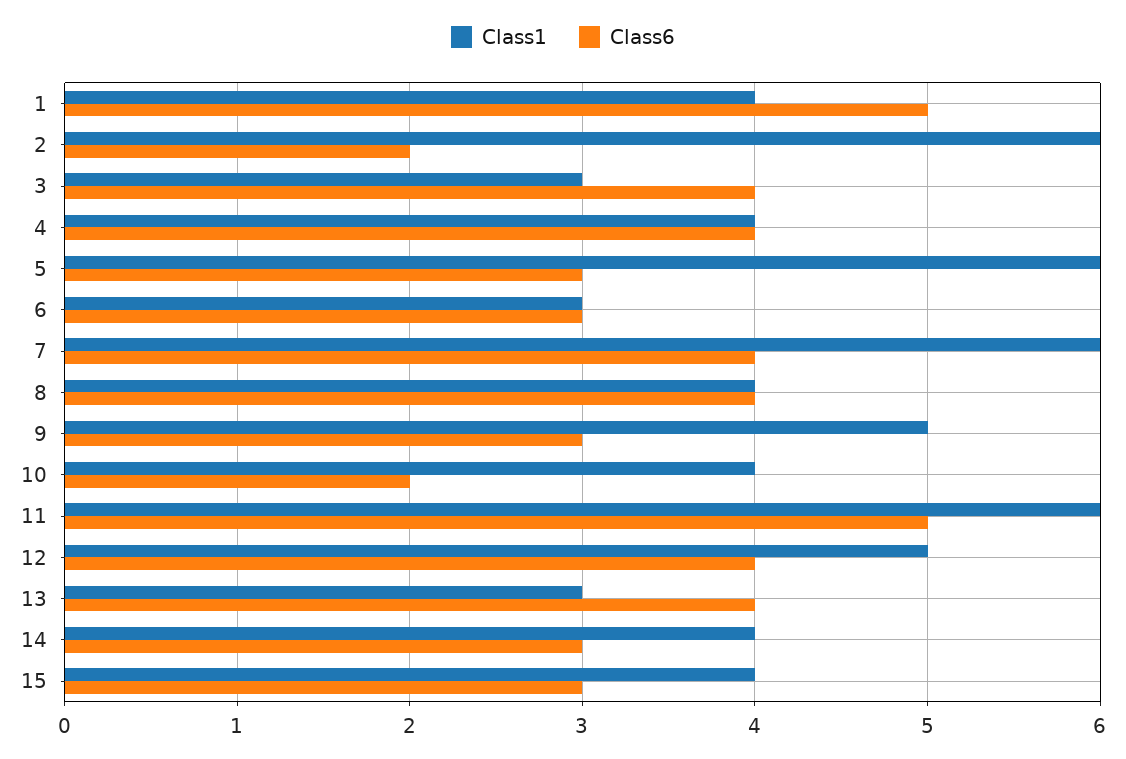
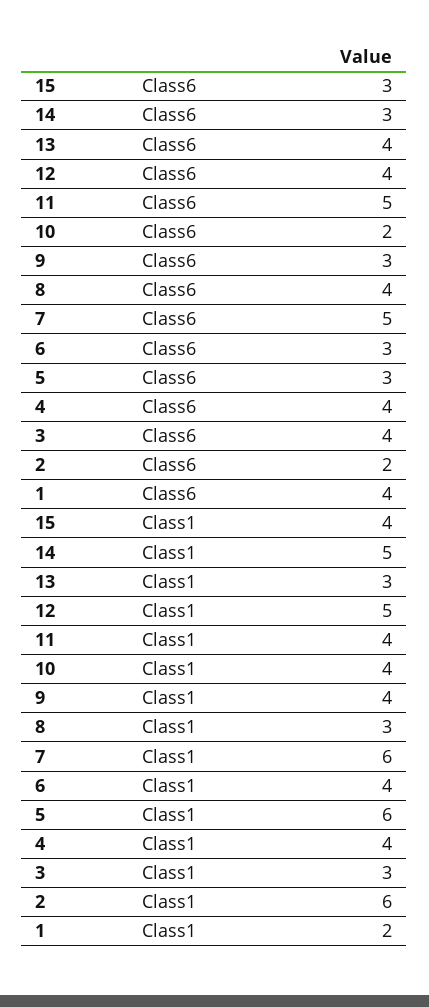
Class1, 1: 4 -> 2
Class6, 1: 5 -> 4
Class1, 6: 3 -> 4
Class6, 7: 4 -> 5
Class1, 8: 4 -> 3
Class1, 9: 5 -> 4
Class1, 11: 6 -> 4
Class1, 14: 4 -> 5

